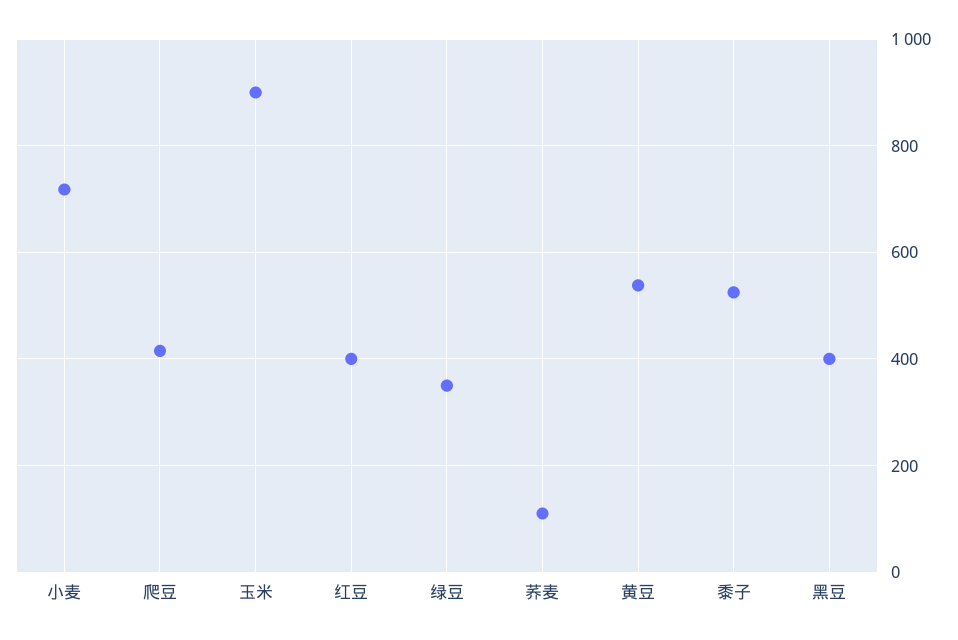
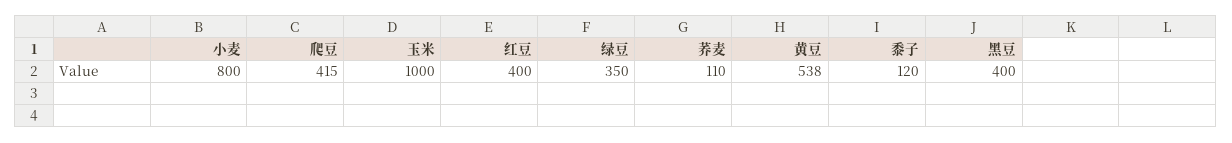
小麦: 720 -> 800
玉米: 900 -> 1000
黍子: 520 -> 120

